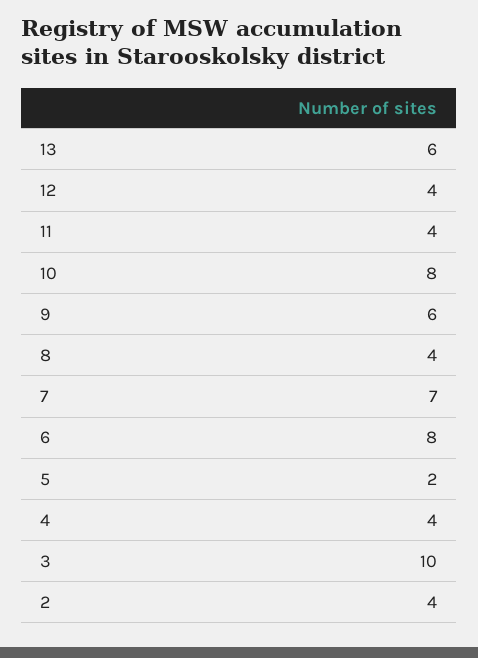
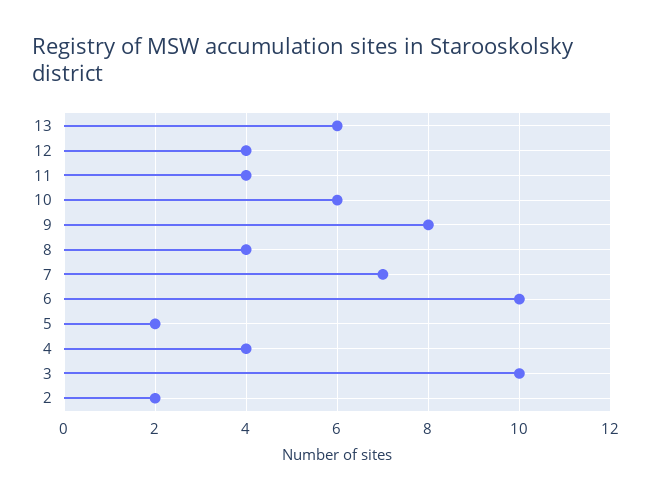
10: 8 -> 6
9: 6 -> 8
6: 8 -> 10
2: 4 -> 2

